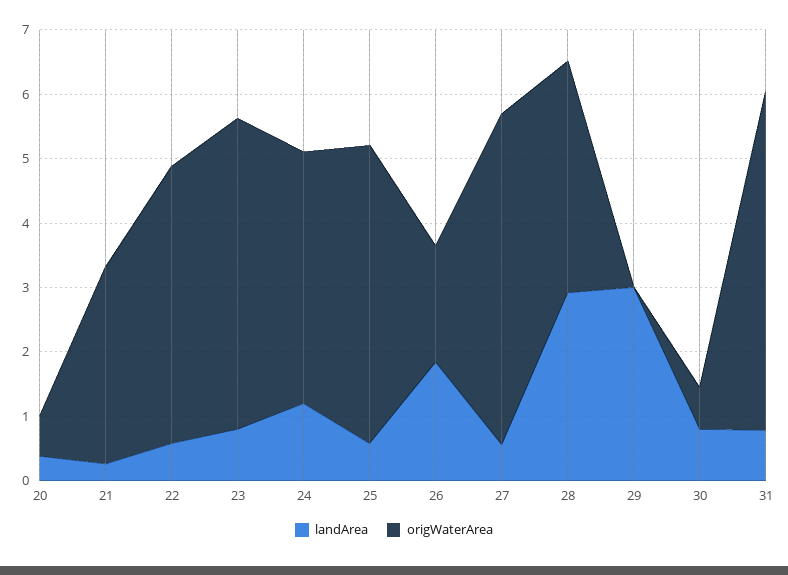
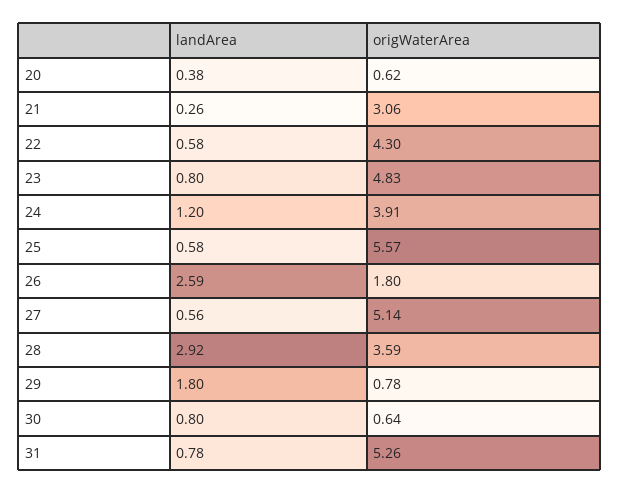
origWaterArea, 25: 4.6 -> 5.57
landArea, 26: 1.8 -> 2.59
landArea, 29: 3 -> 1.8
origWaterArea, 29: 0 -> 0.78

